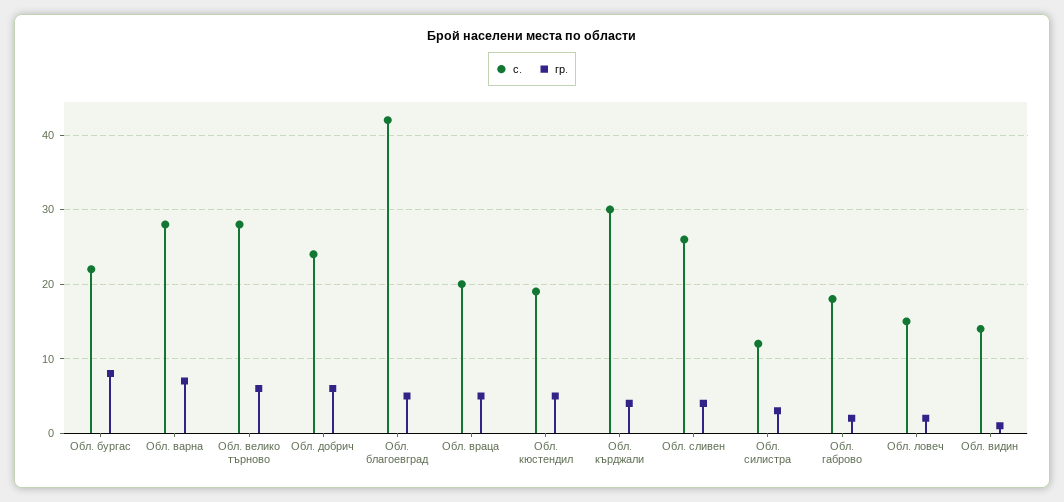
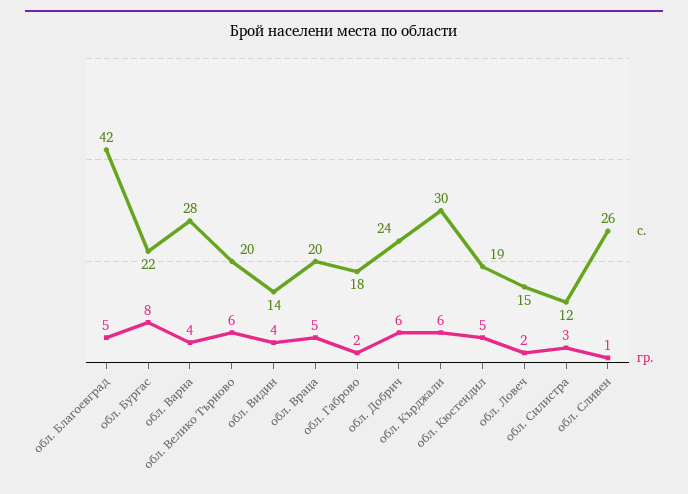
гр., Обл. варна: 7 -> 4
с., Обл. велико търново: 28 -> 20
гр., Обл. кърджали: 4 -> 6
гр., Обл. сливен: 4 -> 1
гр., Обл. видин: 1 -> 4

